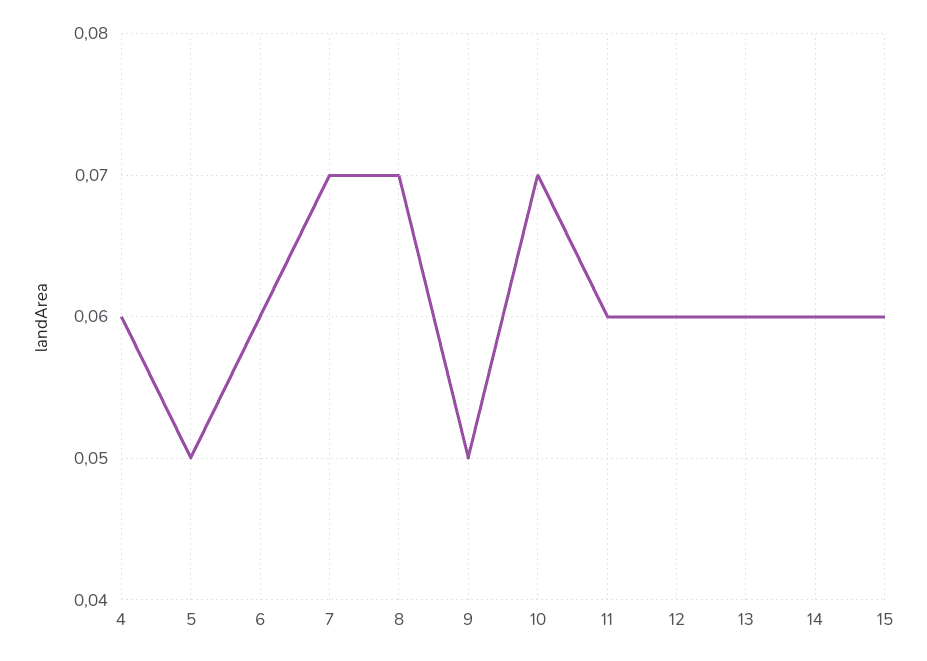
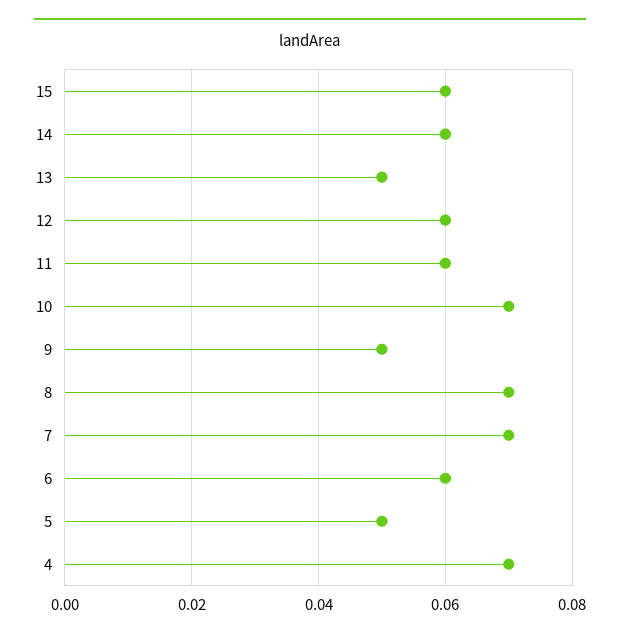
4: 0.06 -> 0.07
13: 0.06 -> 0.05

